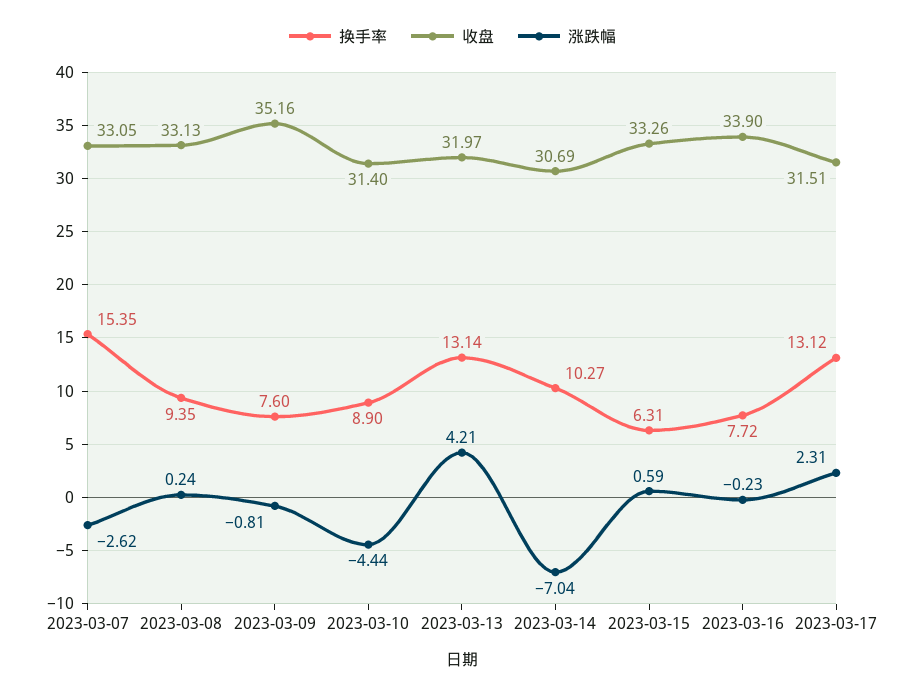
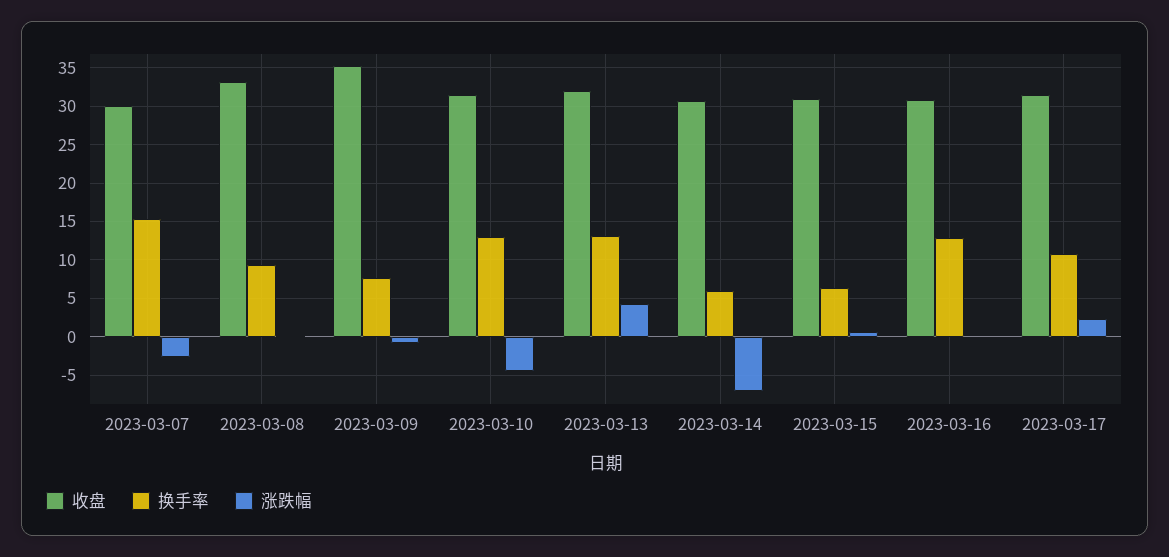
收盘, 2023-03-07: 33.05 -> 30
换手率, 2023-03-10: 8.9 -> 13
换手率, 2023-03-14: 10.27 -> 6
收盘, 2023-03-15: 33.26 -> 31
换手率, 2023-03-16: 7.72 -> 13
收盘, 2023-03-16: 33.9 -> 31
换手率, 2023-03-17: 13.12 -> 11

